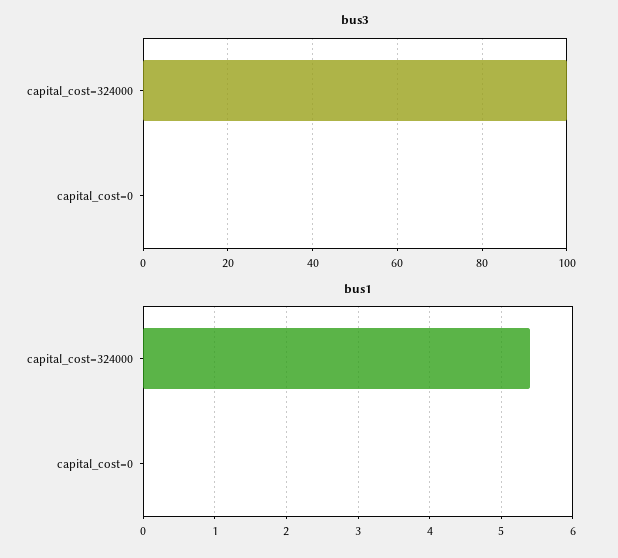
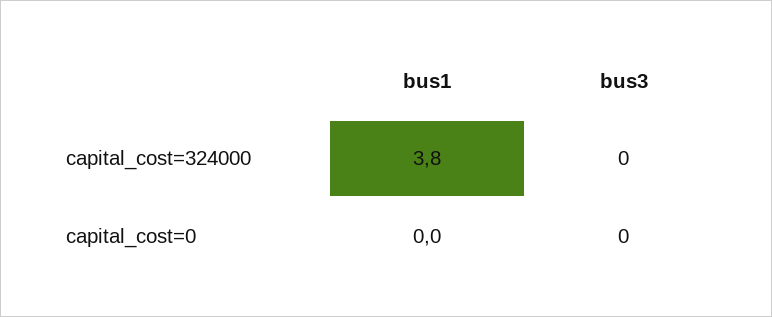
bus3, capital_cost=324000: 100 -> 0
bus1, capital_cost=324000: 5.4 -> 3.8

